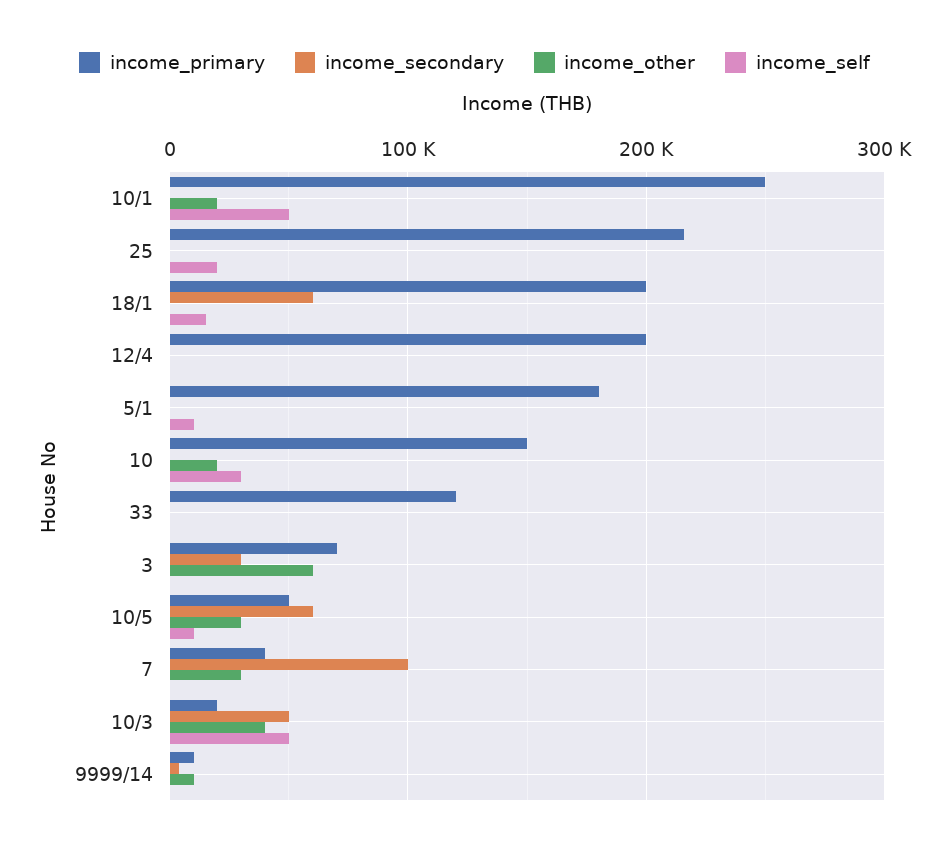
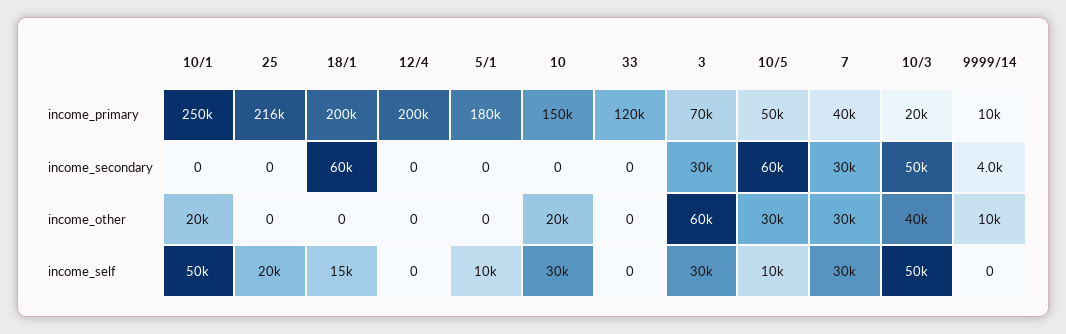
income_self, 3: 0 -> 30000
income_secondary, 7: 100000 -> 30000
income_self, 7: 0 -> 30000

